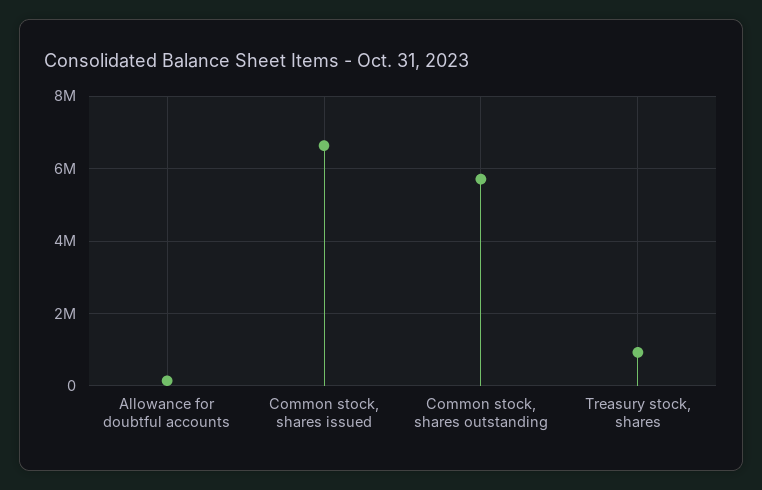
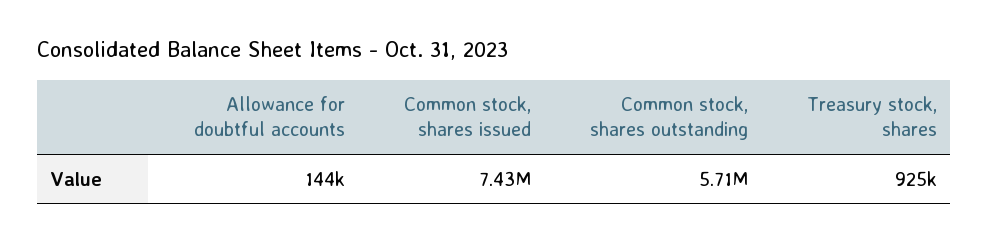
Common stock, shares issued: 6600000 -> 7430000

